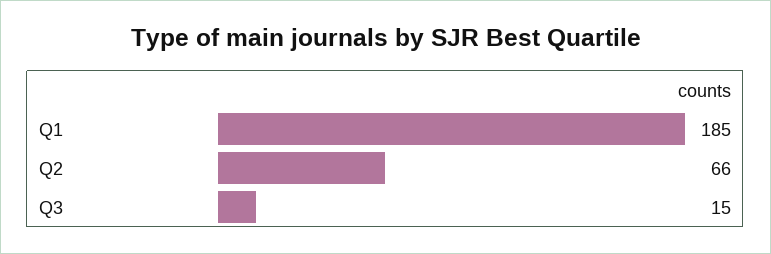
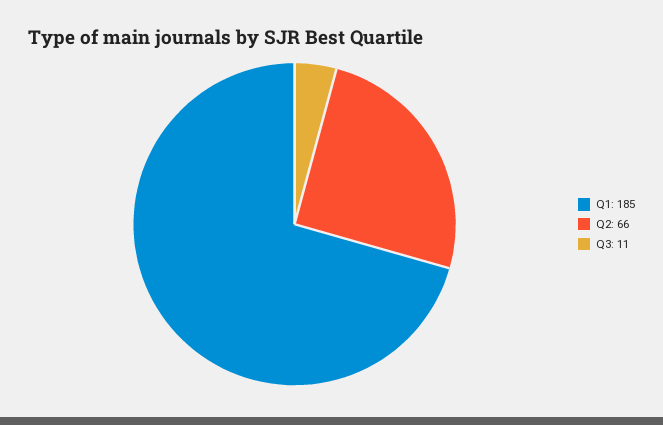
Q3: 15 -> 11

